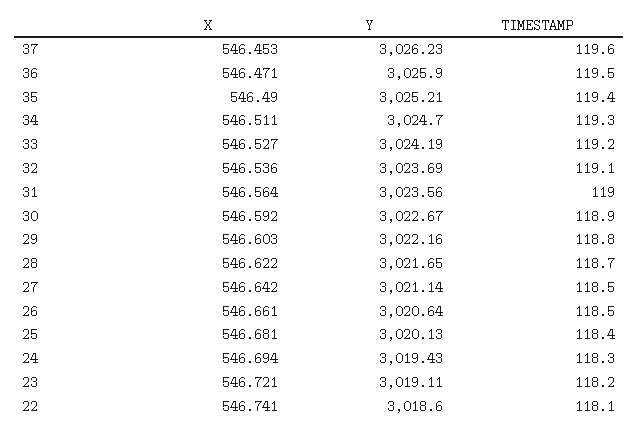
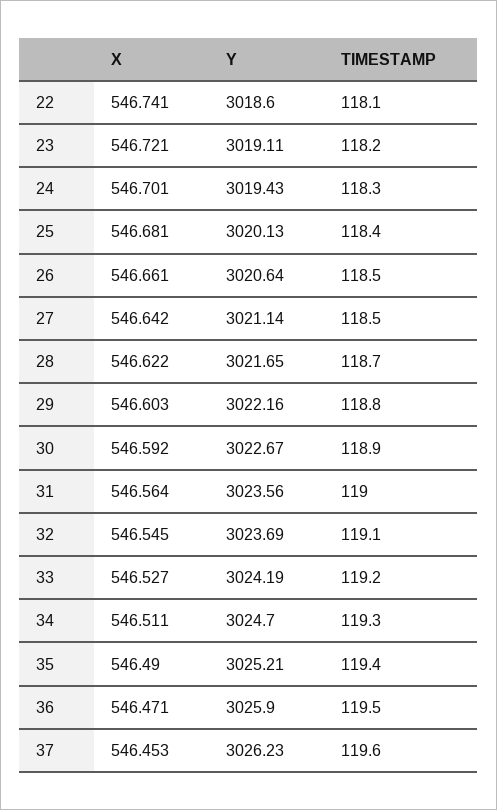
X, 32: 546.536 -> 546.545
X, 24: 546.694 -> 546.701

